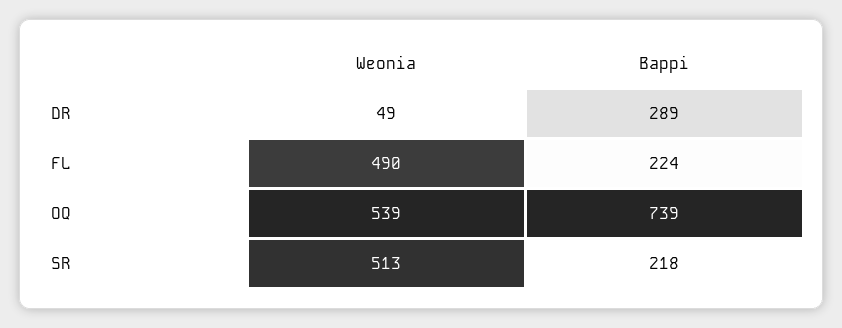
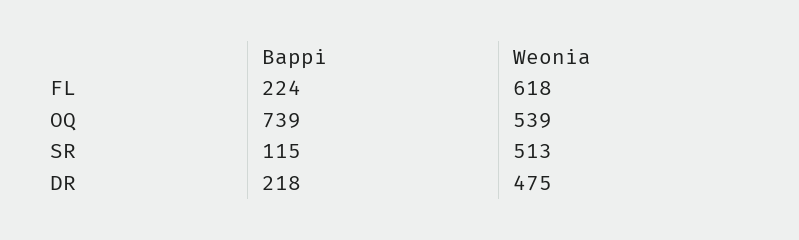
Weonia, DR: 49 -> 475
Bappi, DR: 289 -> 218
Weonia, FL: 490 -> 618
Bappi, SR: 218 -> 115

